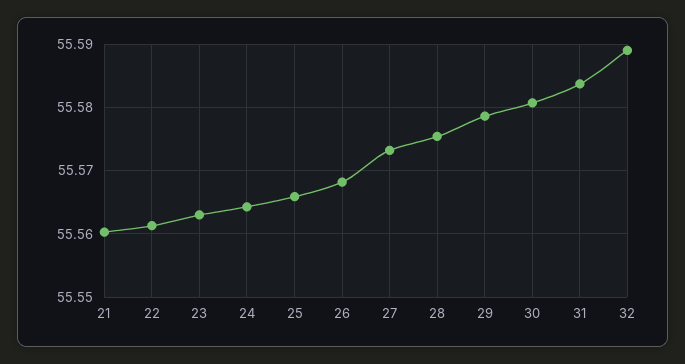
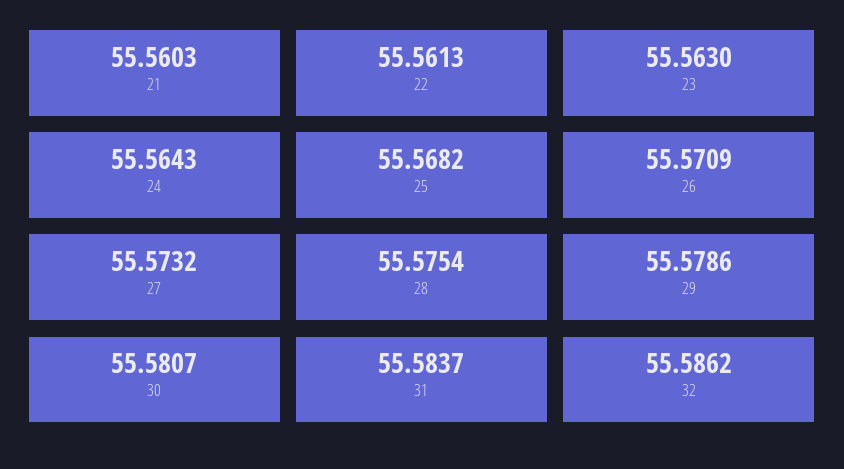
25: 55.566 -> 55.5682
26: 55.568 -> 55.5709
32: 55.589 -> 55.5862

